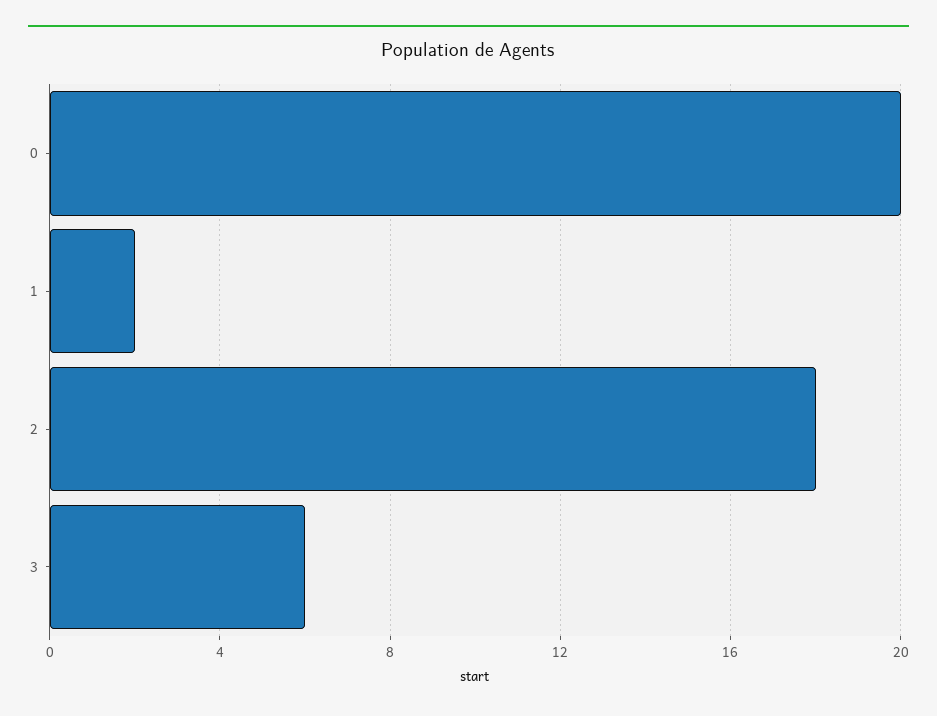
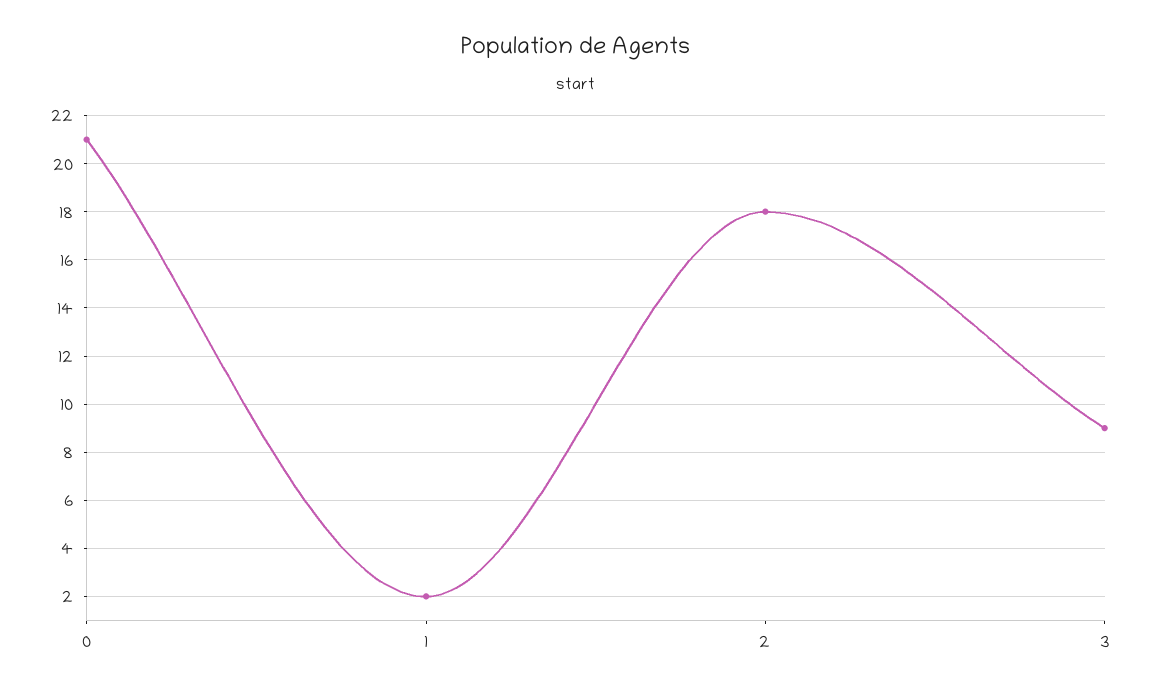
0: 20 -> 21
3: 6 -> 9

